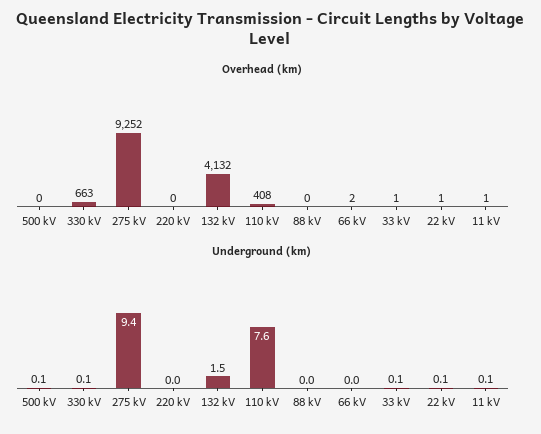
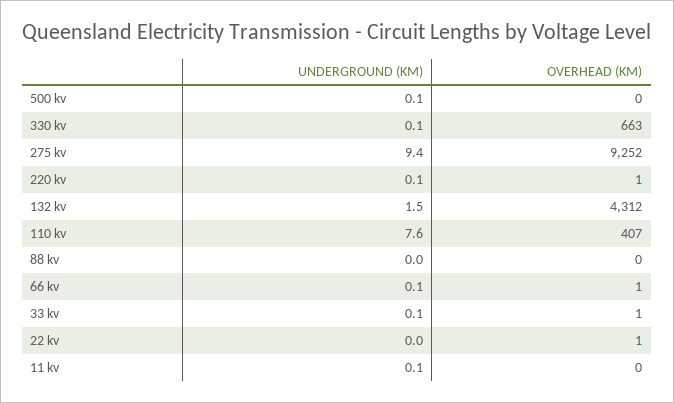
Overhead (km), 220 kV: 0 -> 1
Overhead (km), 132 kV: 4132 -> 4312
Overhead (km), 110 kV: 408 -> 407
Overhead (km), 66 kV: 2 -> 1
Overhead (km), 11 kV: 1 -> 0
Underground (km), 220 kV: 0 -> 0.1
Underground (km), 66 kV: 0 -> 0.1
Underground (km), 22 kV: 0.1 -> 0

